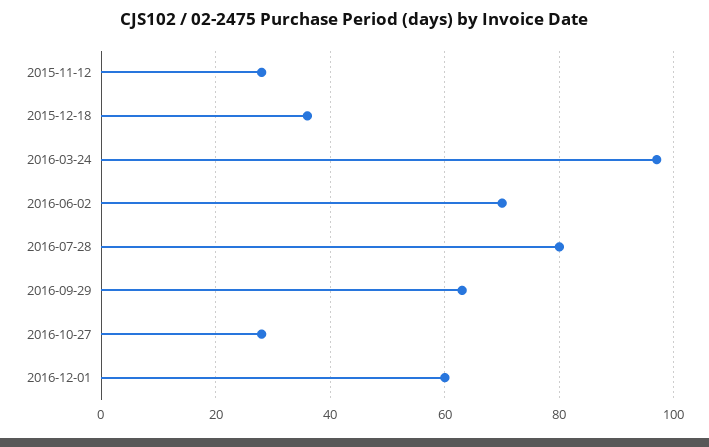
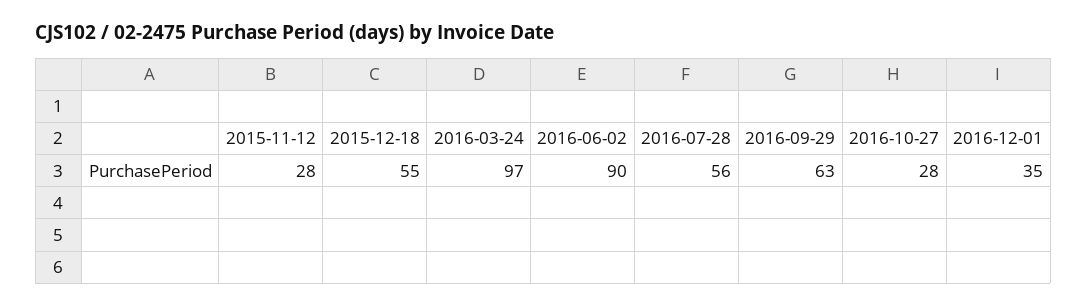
2015-12-18: 35 -> 55
2016-06-02: 70 -> 90
2016-07-28: 80 -> 56
2016-12-01: 60 -> 35

